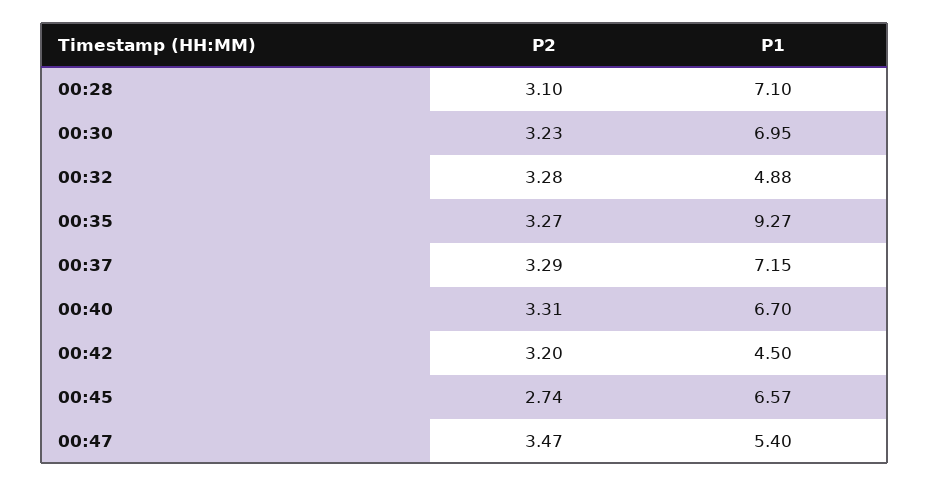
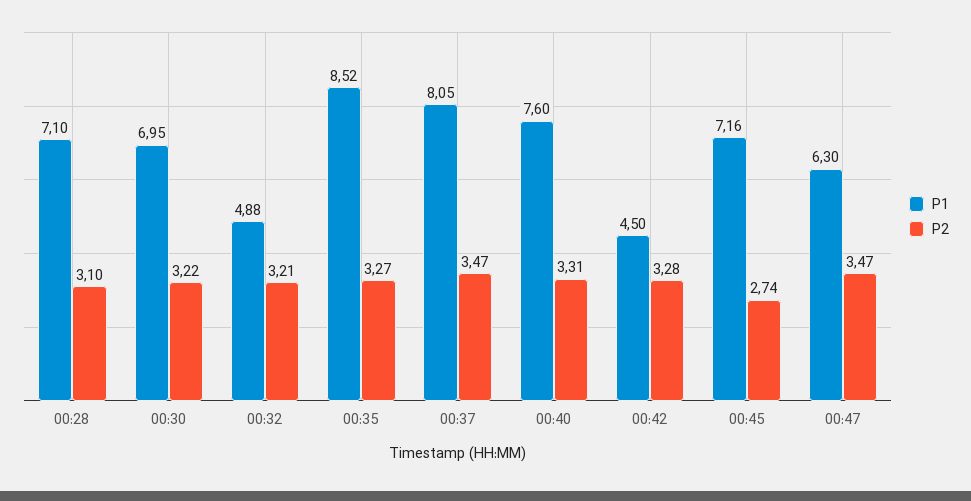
P2, 00:30: 3.23 -> 3.22
P2, 00:32: 3.28 -> 3.21
P1, 00:35: 9.27 -> 8.52
P2, 00:37: 3.29 -> 3.47
P1, 00:37: 7.15 -> 8.05
P1, 00:40: 6.7 -> 7.6
P2, 00:42: 3.2 -> 3.28
P1, 00:45: 6.57 -> 7.16
P1, 00:47: 5.4 -> 6.3

